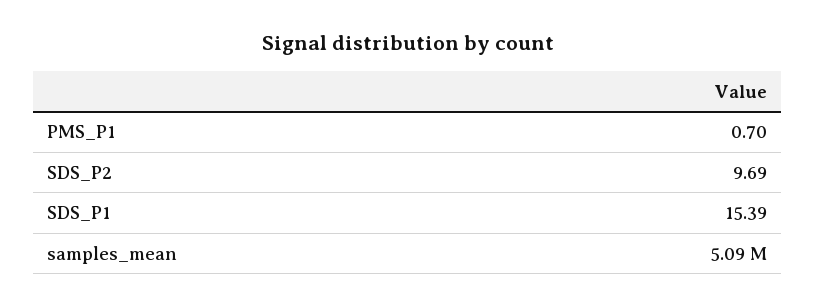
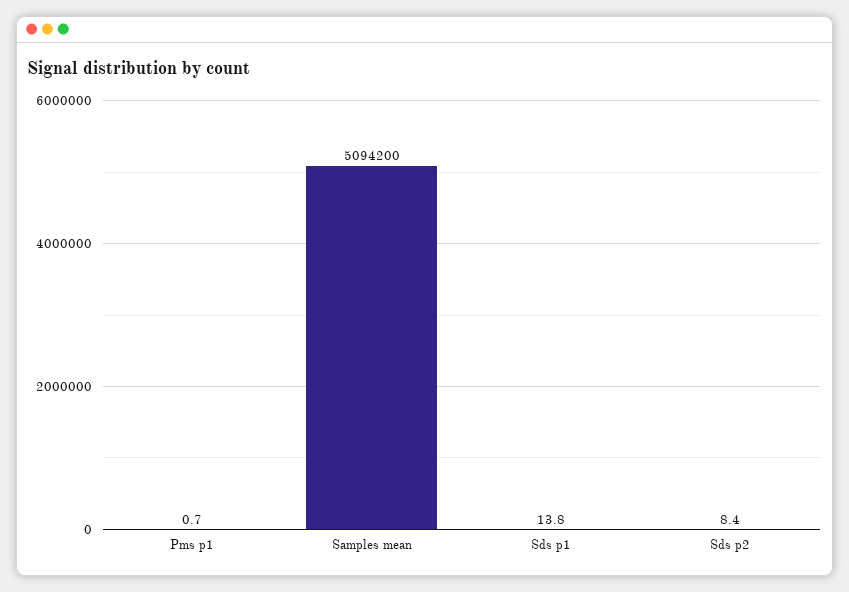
SDS_P2: 9.69 -> 8.4
SDS_P1: 15.39 -> 13.8

